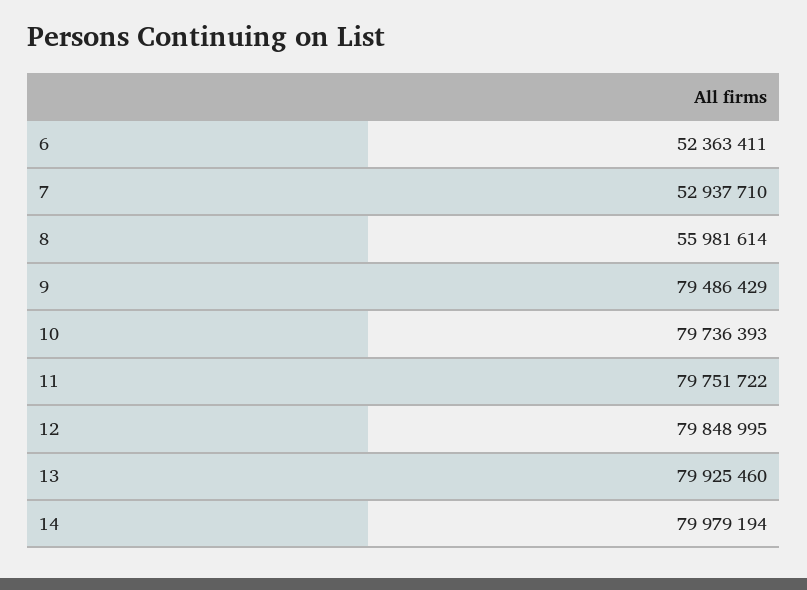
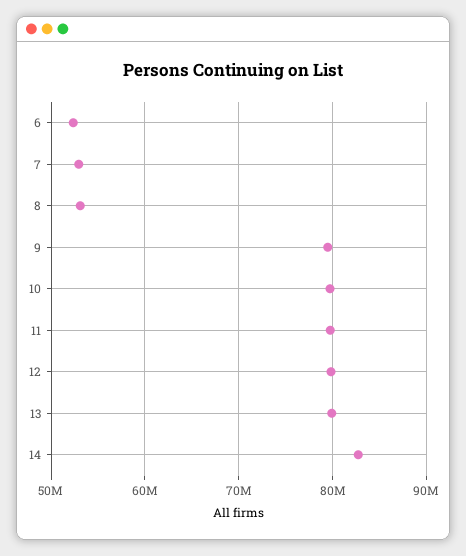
8: 55981614 -> 53000000
14: 79979194 -> 83000000

